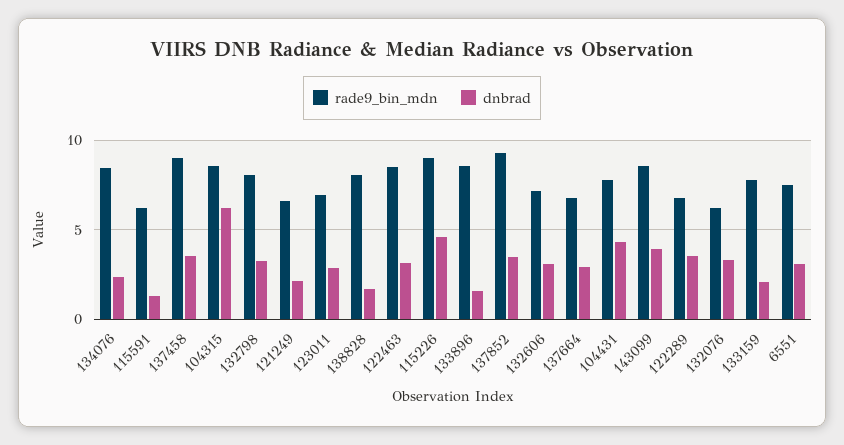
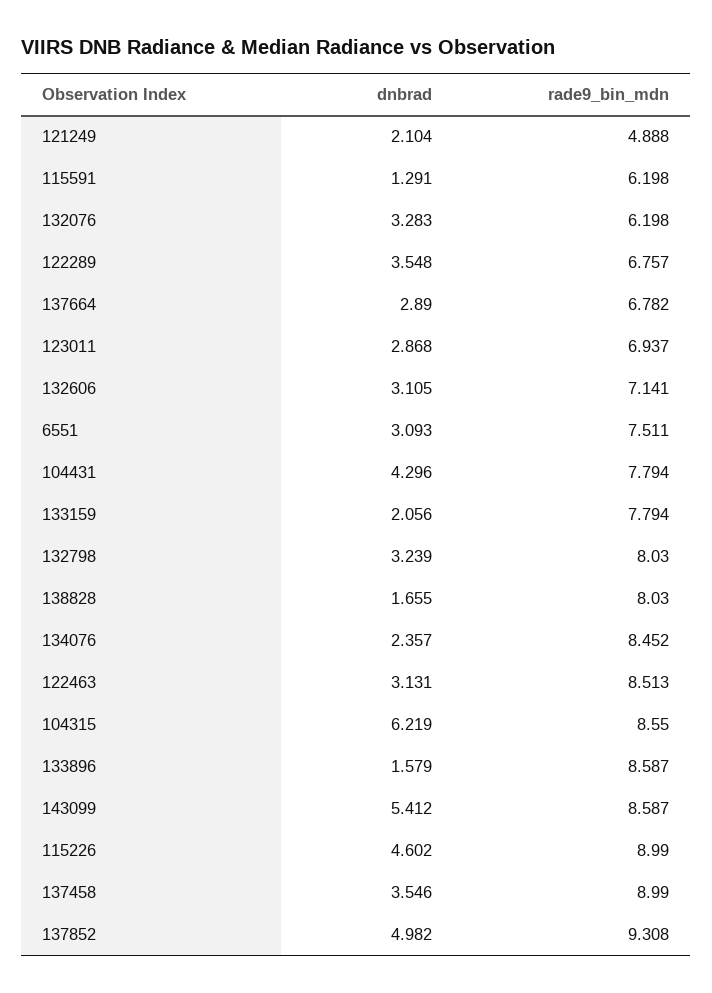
rade9_bin_mdn, 121249: 6.5 -> 4.888
dnbrad, 137852: 3.5 -> 4.982
dnbrad, 143099: 4 -> 5.412

